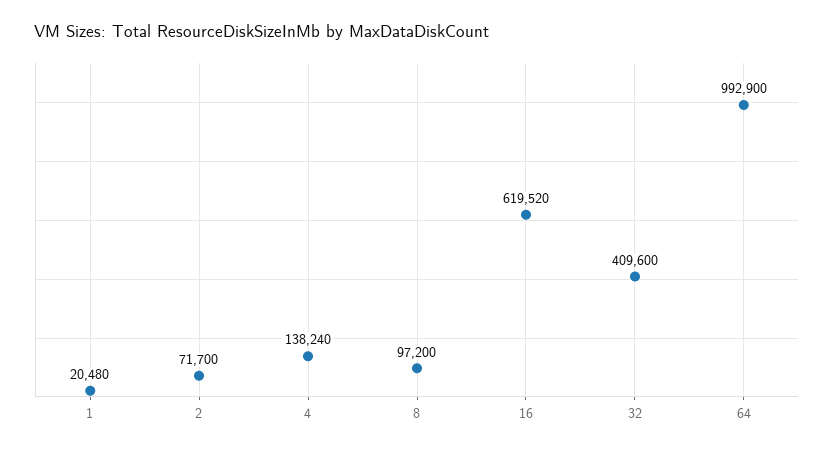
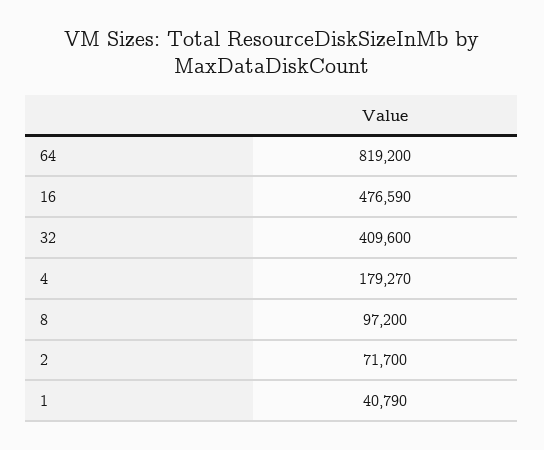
1: 20480 -> 40790
4: 138240 -> 179270
16: 619520 -> 476590
64: 992900 -> 819200

